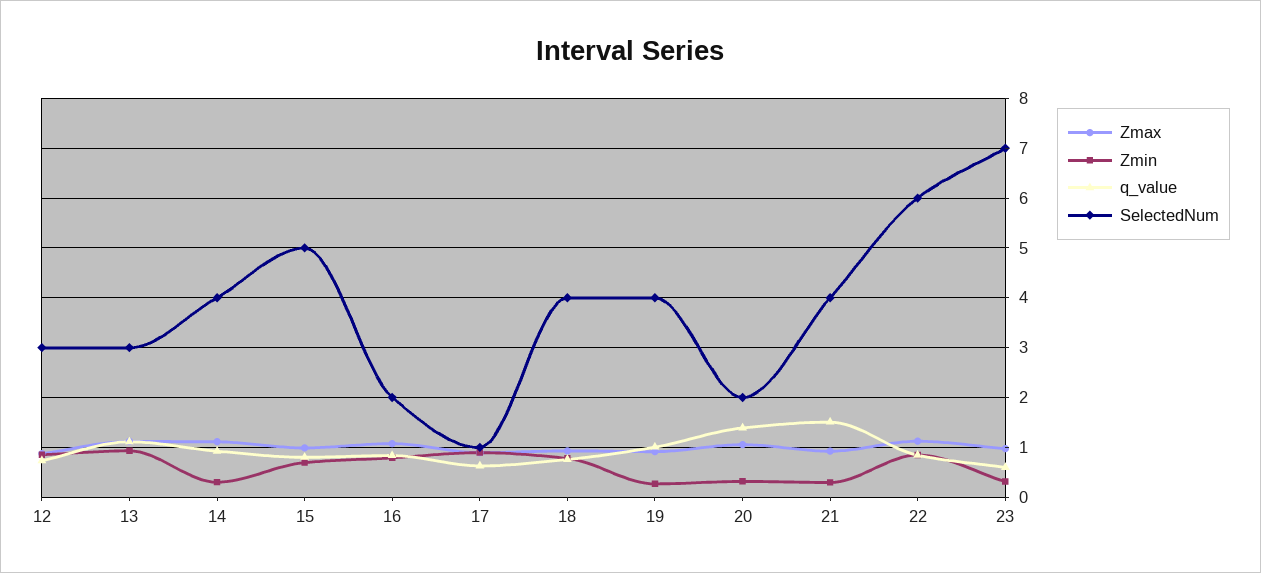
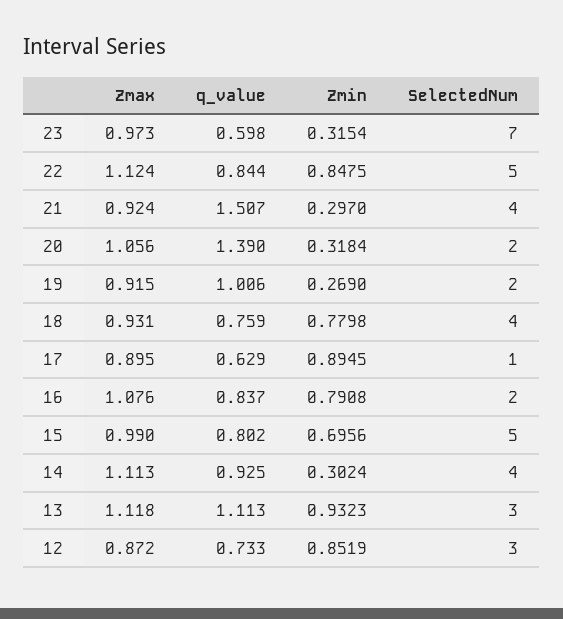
SelectedNum, 19: 4 -> 2
SelectedNum, 22: 6 -> 5

